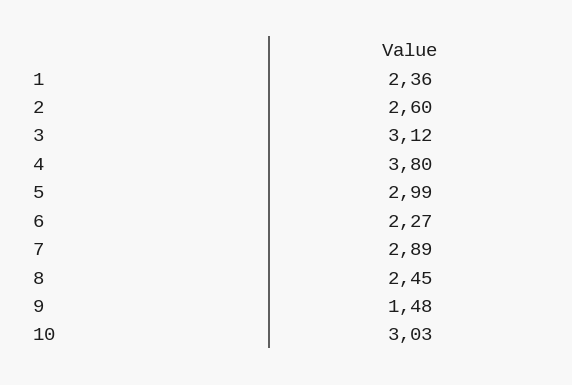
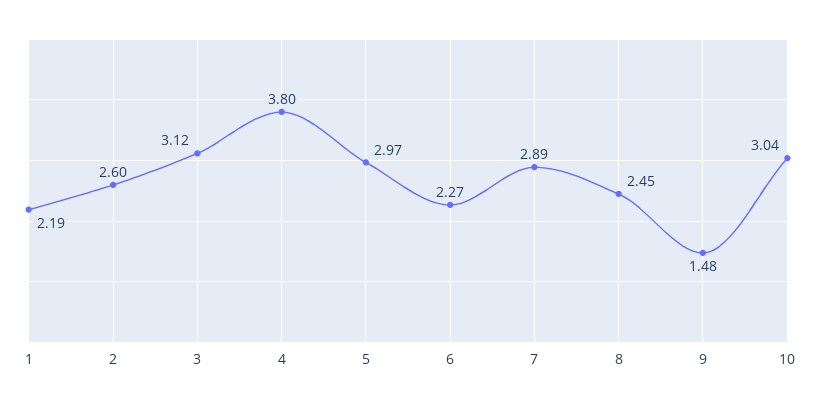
1: 2.36 -> 2.19
5: 2.99 -> 2.97
10: 3.03 -> 3.04

